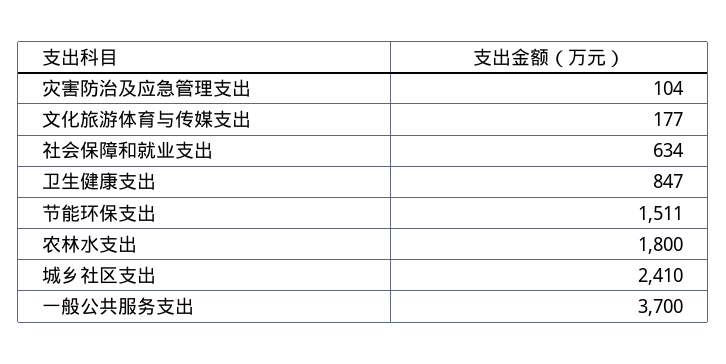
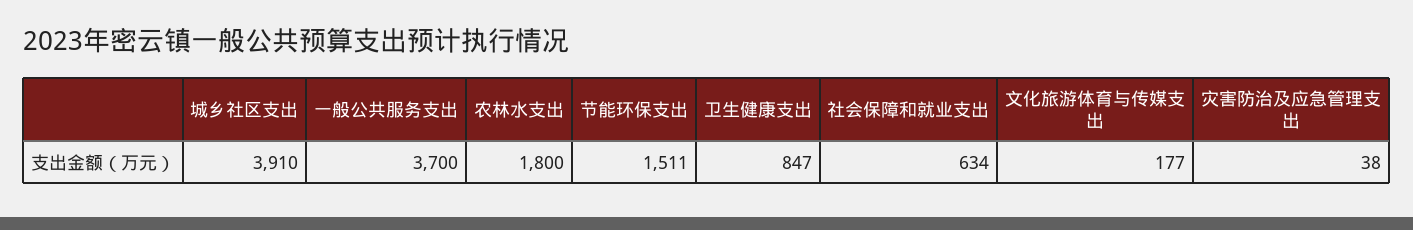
灾害防治及应急管理支出: 104 -> 38
城乡社区支出: 2410 -> 3910

